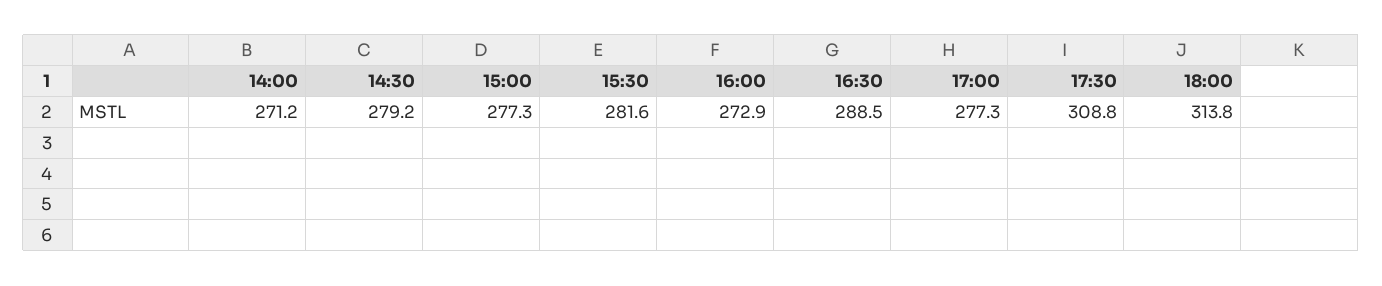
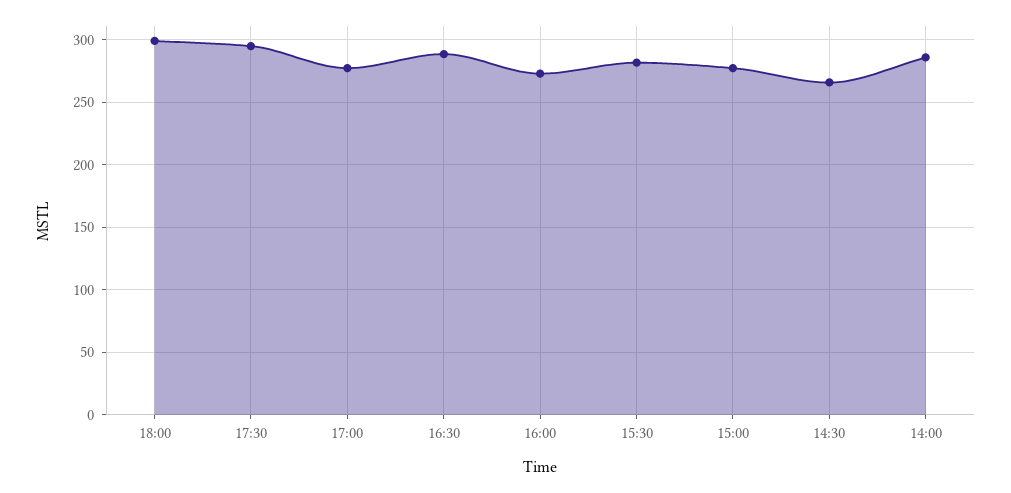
14:00: 271.2 -> 285
14:30: 279.2 -> 265
17:30: 308.8 -> 295
18:00: 313.8 -> 300

